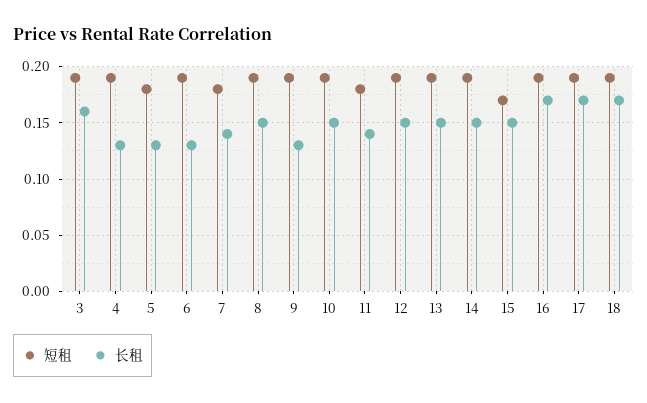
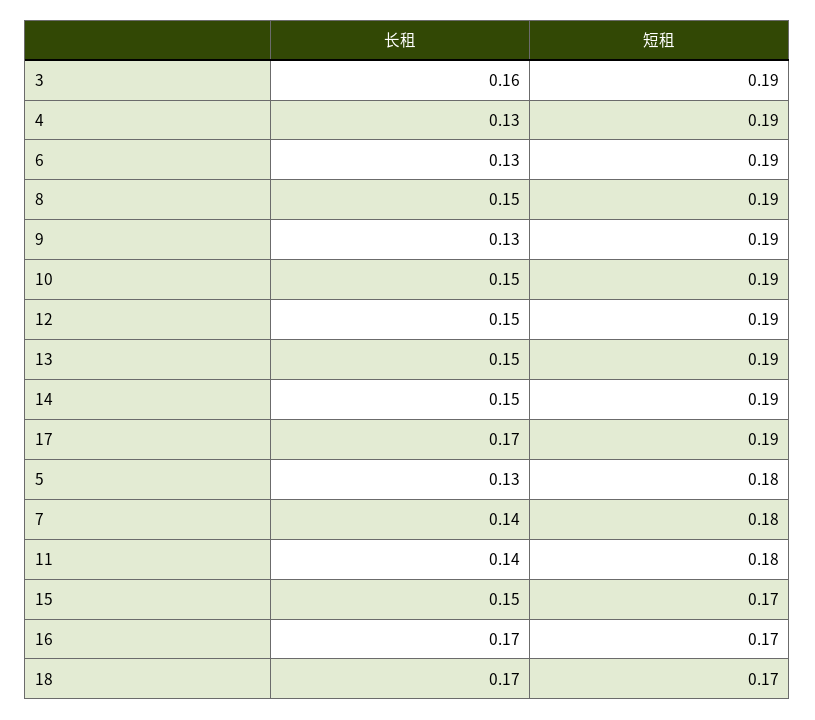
短租, 16: 0.19 -> 0.17
短租, 18: 0.19 -> 0.17

